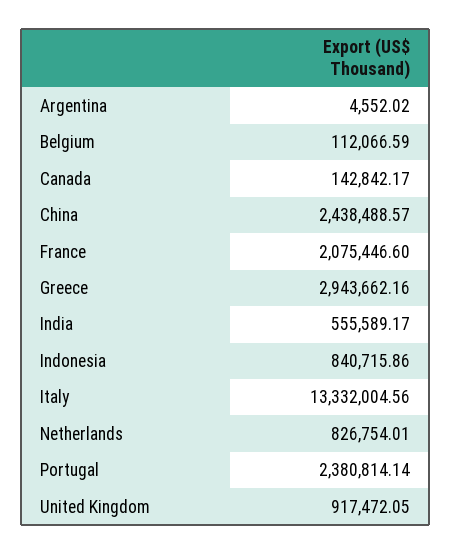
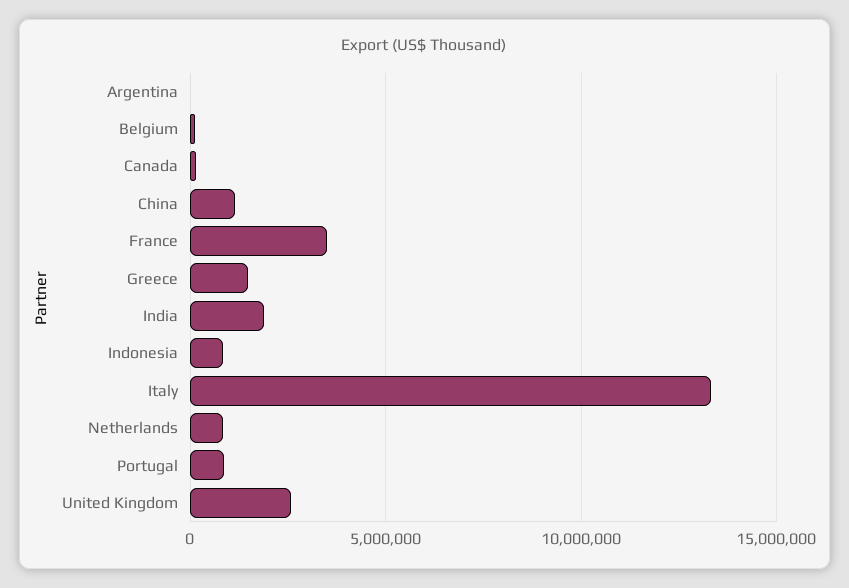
China: 2438488.57 -> 1000000
France: 2075446.6 -> 3500000
Greece: 2943662.16 -> 1500000
India: 555589.17 -> 2000000
Portugal: 2380814.14 -> 1000000
United Kingdom: 917472.05 -> 2500000

